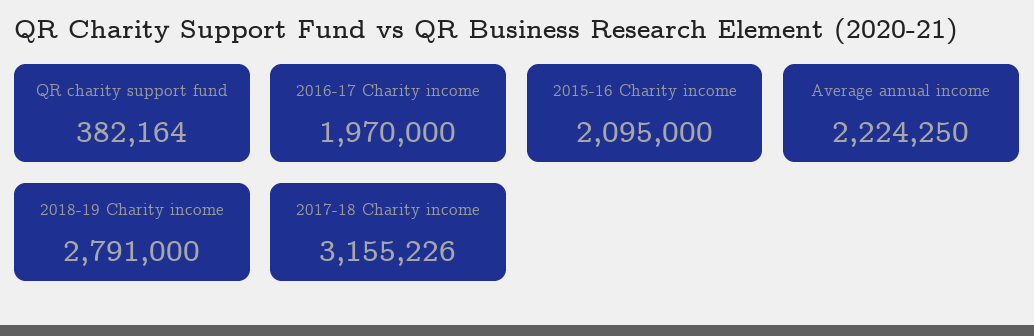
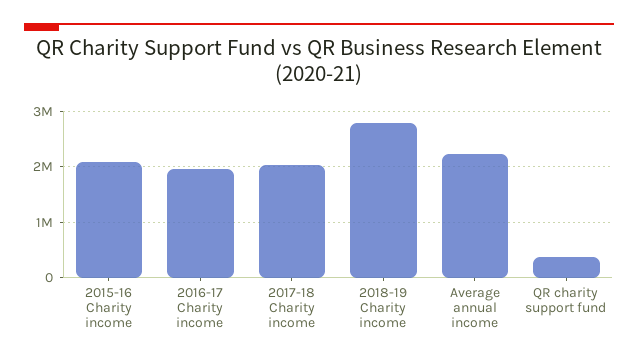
2017-18 Charity income: 3155226 -> 2000000

